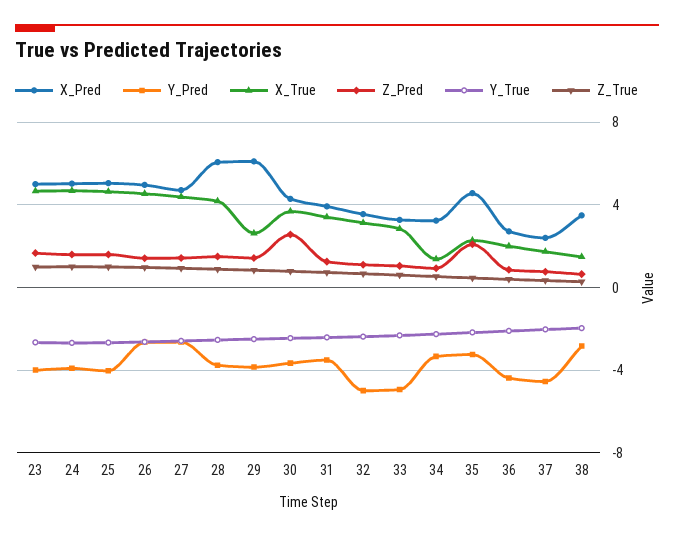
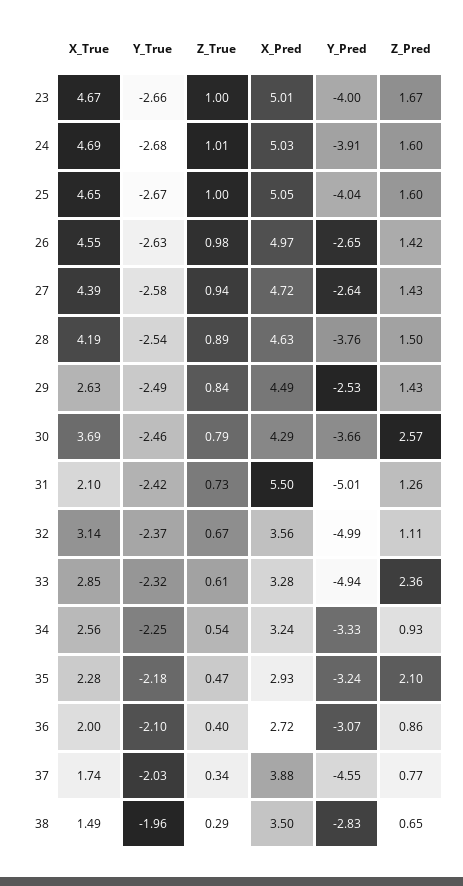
X_Pred, 28: 6 -> 4.63
X_Pred, 29: 6 -> 4.49
Y_Pred, 29: -4 -> -2.53
X_Pred, 31: 4 -> 5.5
Y_Pred, 31: -3.5 -> -5.01
X_True, 31: 3.5 -> 2.1
Z_Pred, 33: 1 -> 2.36
X_True, 34: 1.5 -> 2.56
X_Pred, 35: 4.5 -> 2.93
Y_Pred, 36: -4.5 -> -3.07
X_Pred, 37: 2.5 -> 3.88

